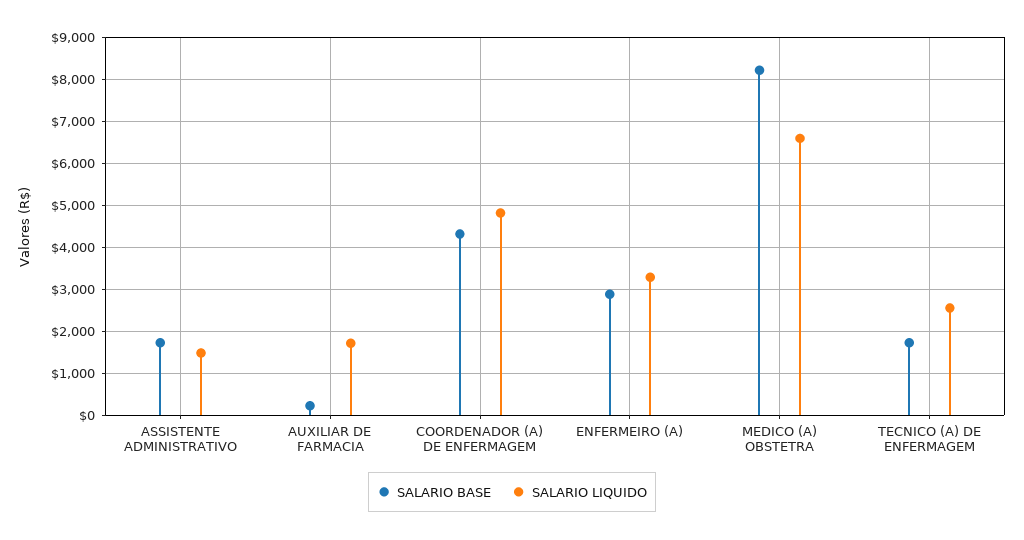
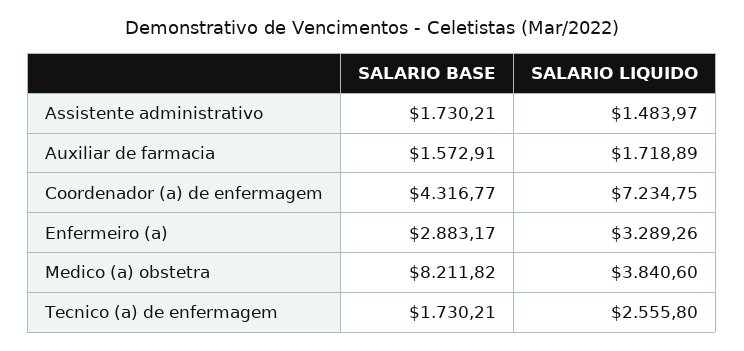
SALARIO BASE, AUXILIAR DE FARMACIA: 200 -> 1572.91
SALARIO LIQUIDO, COORDENADOR (A) DE ENFERMAGEM: 4800 -> 7234.75
SALARIO LIQUIDO, MEDICO (A) OBSTETRA: 6600 -> 3840.6

